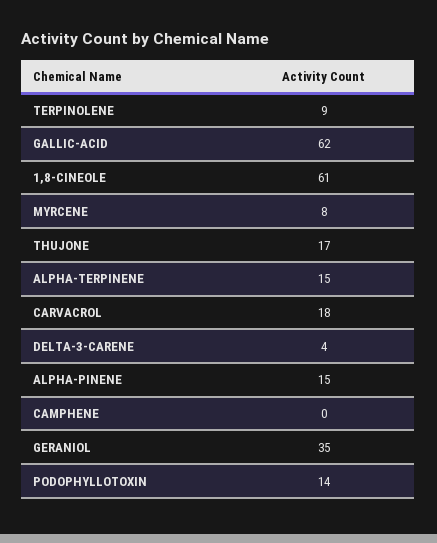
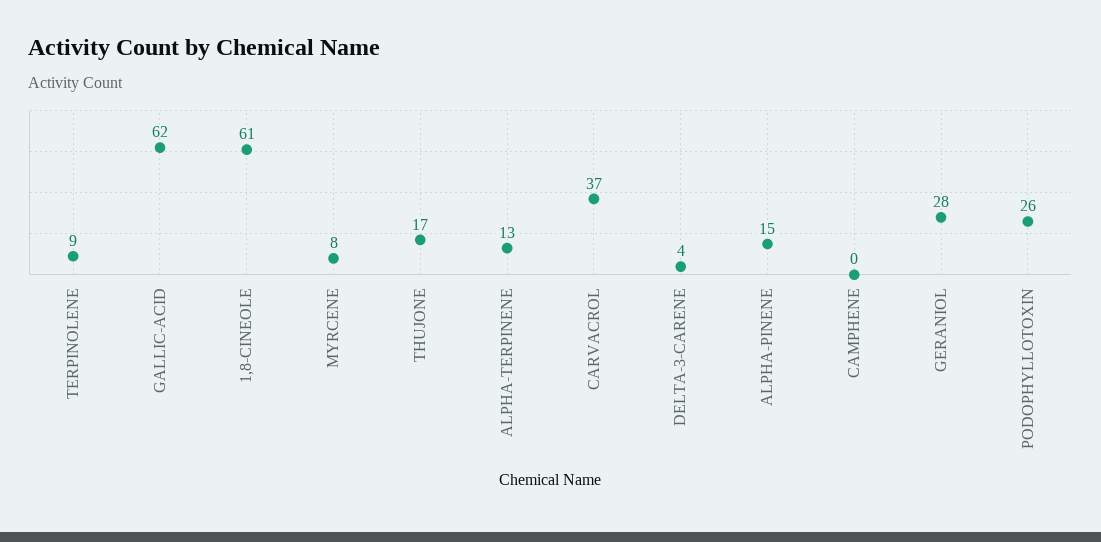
ALPHA-TERPINENE: 15 -> 13
CARVACROL: 18 -> 37
GERANIOL: 35 -> 28
PODOPHYLLOTOXIN: 14 -> 26

